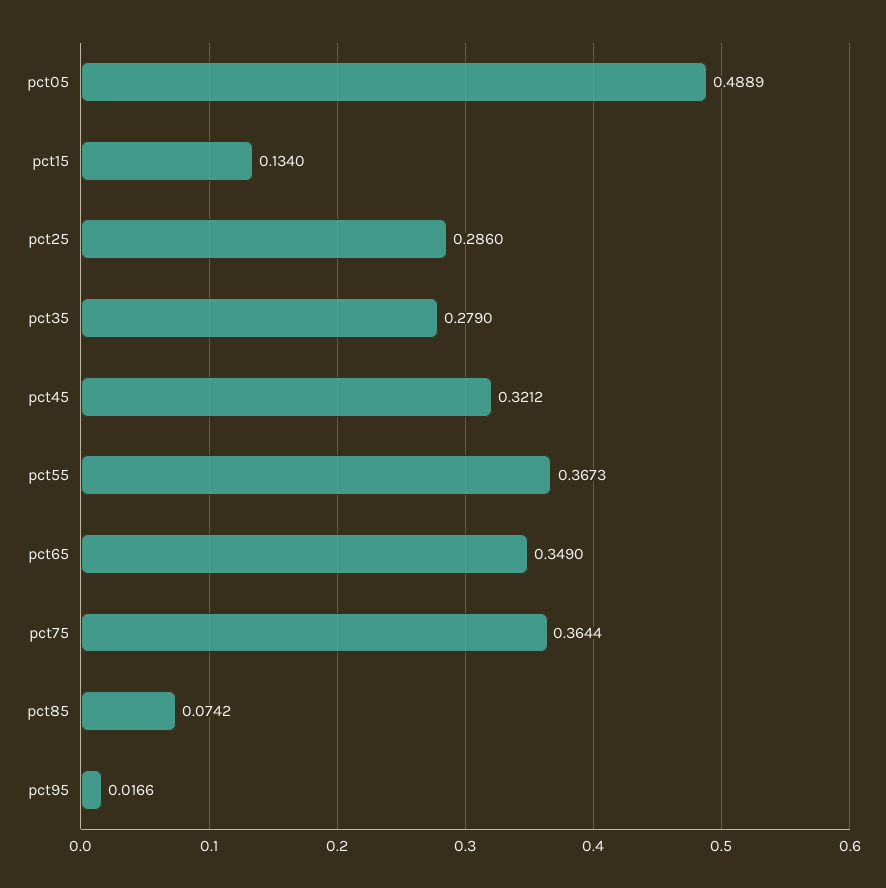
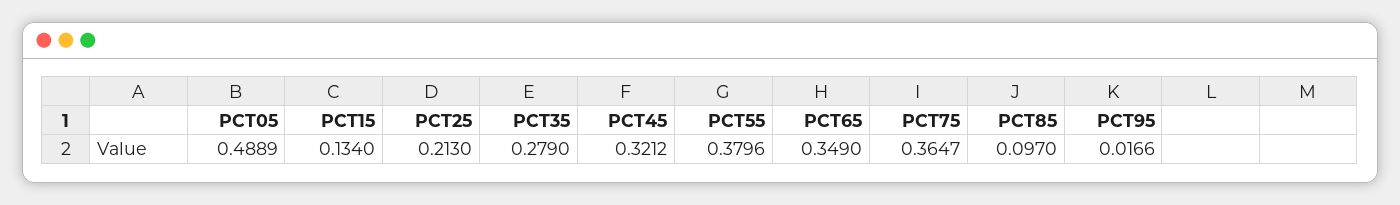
pct25: 0.286 -> 0.213
pct55: 0.3673 -> 0.3796
pct75: 0.3644 -> 0.3647
pct85: 0.0742 -> 0.097

